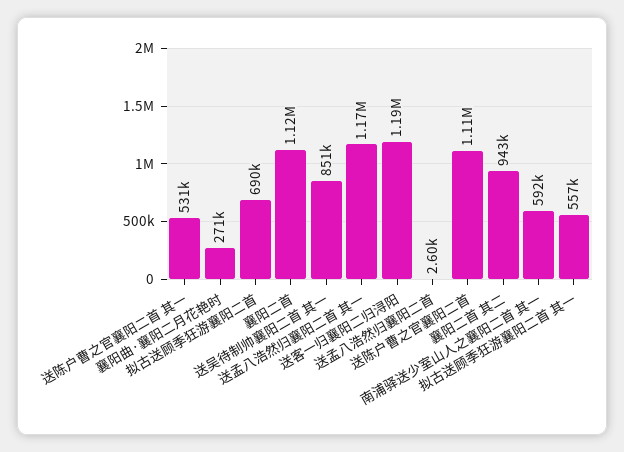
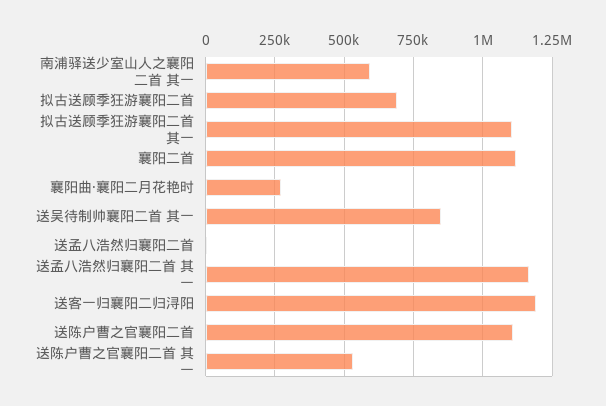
襄阳二首 其二: 943000 -> none
拟古送顾季狂游襄阳二首 其一: 557000 -> 1100000

